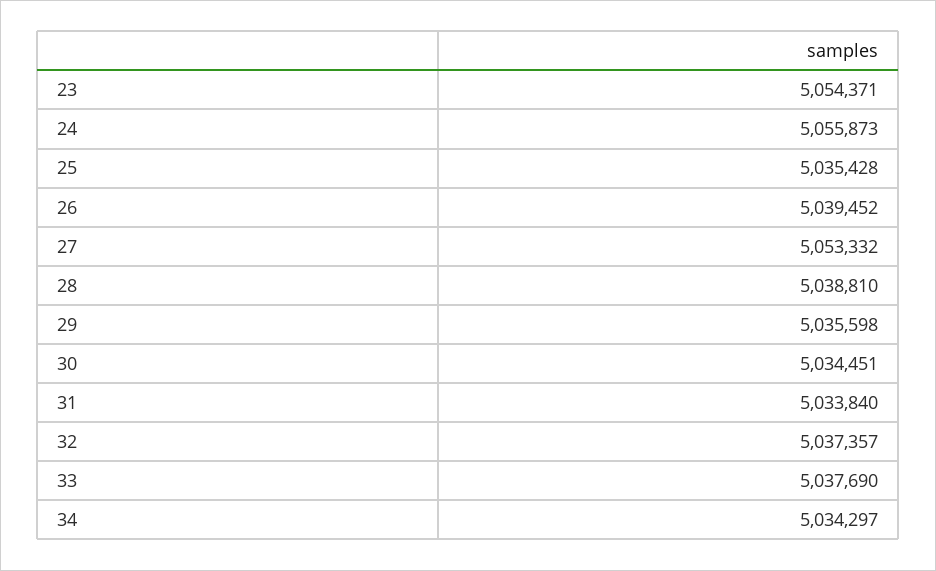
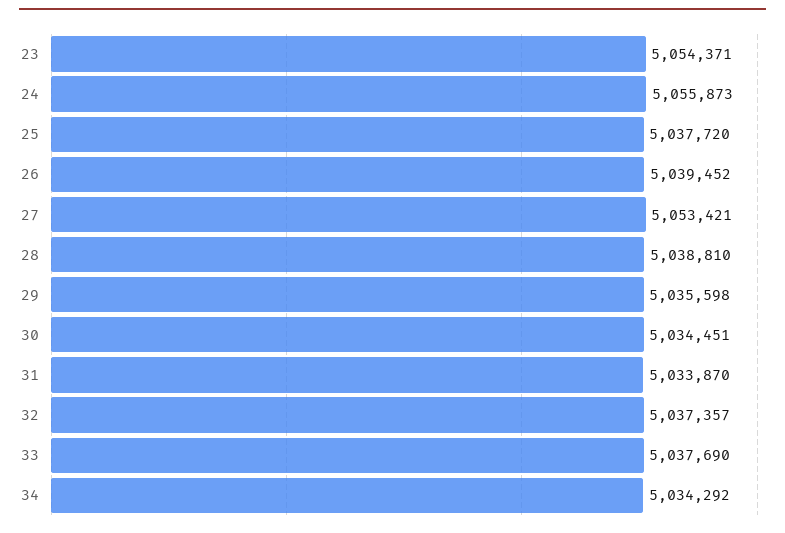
25: 5035428 -> 5037720
27: 5053332 -> 5053421
31: 5033840 -> 5033870
34: 5034297 -> 5034292

